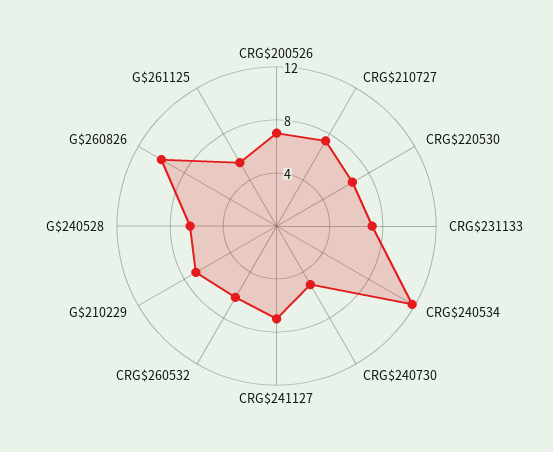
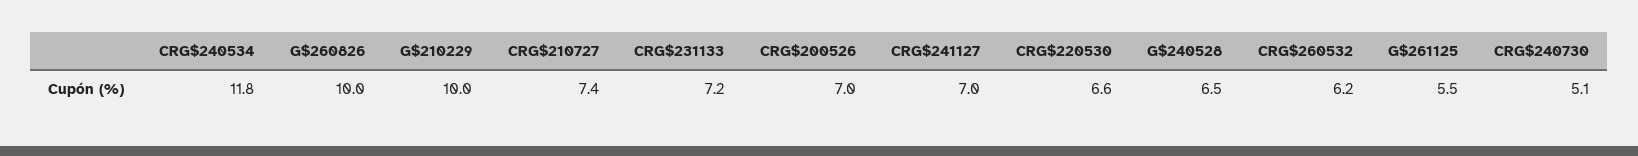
G$210229: 7 -> 10

